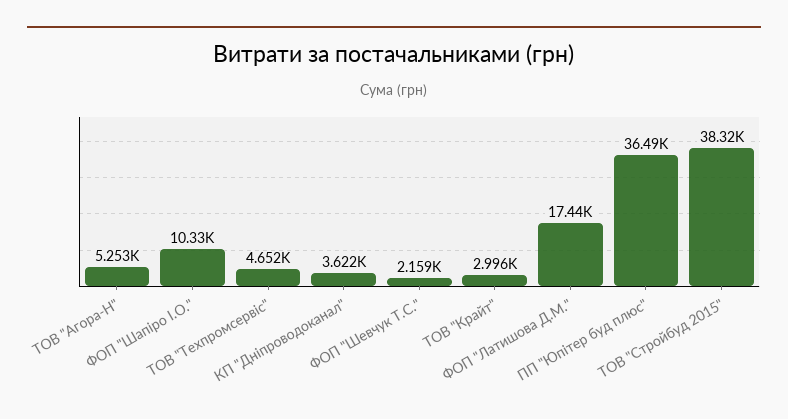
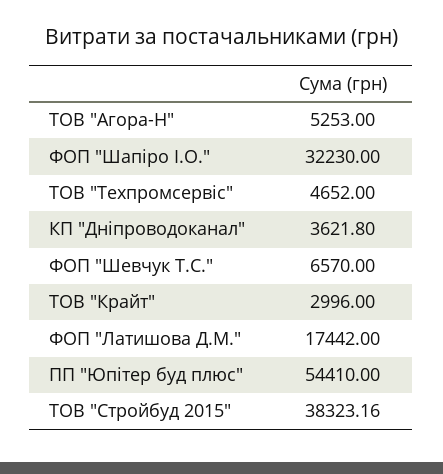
ФОП "Шапіро І.О.": 10330 -> 32230
ФОП "Шевчук Т.С.": 2159 -> 6570
ПП "Юпітер буд плюс": 36490 -> 54410

